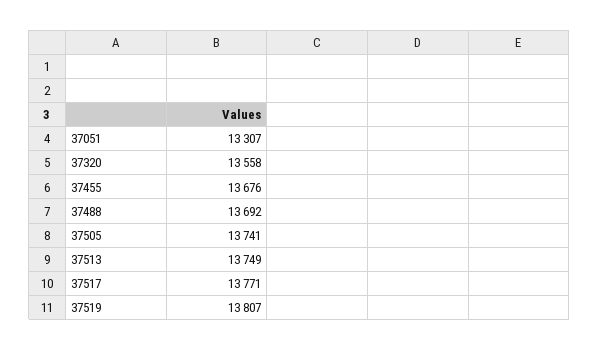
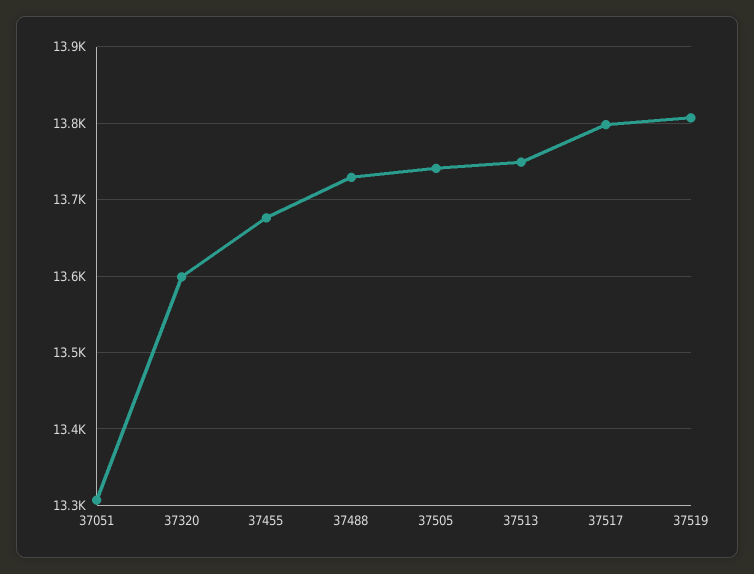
37320: 13558 -> 13600
37488: 13692 -> 13730
37517: 13771 -> 13800

